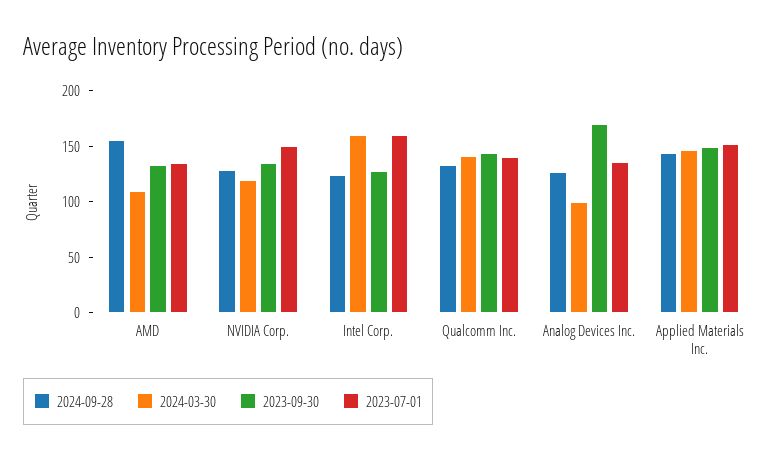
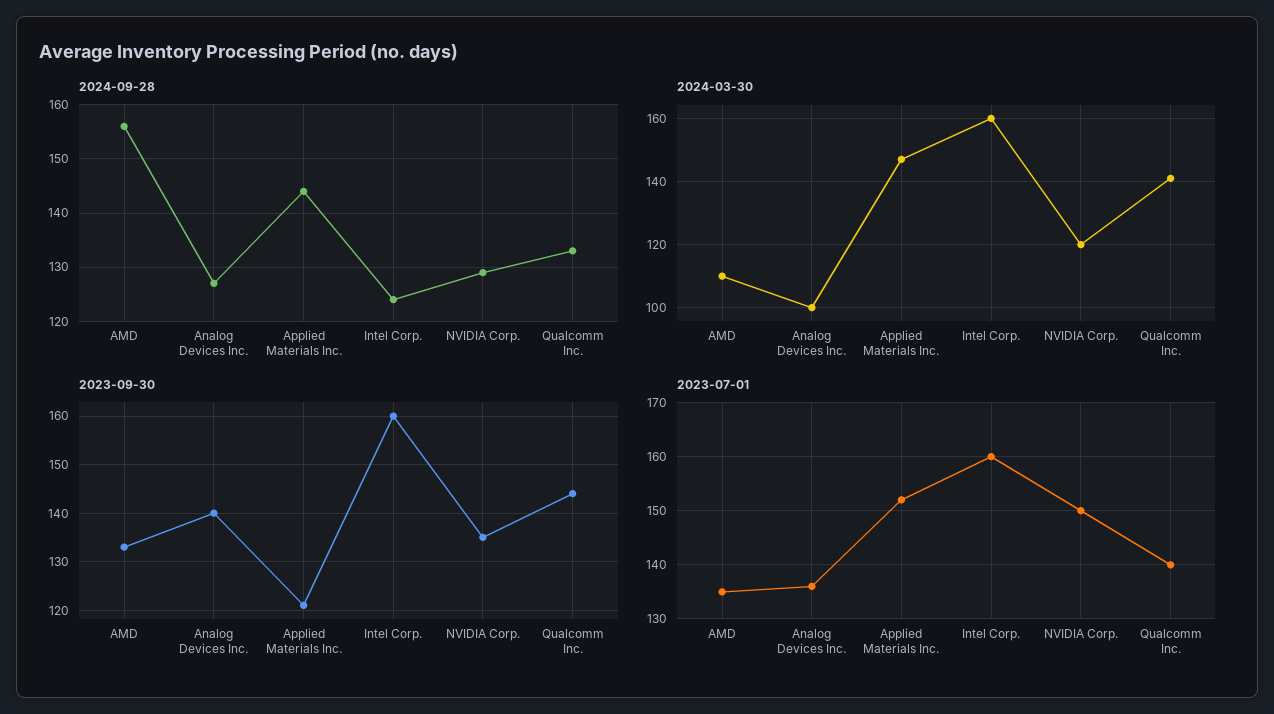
2023-09-30, Intel Corp.: 130 -> 160
2023-09-30, Analog Devices Inc.: 170 -> 140
2023-09-30, Applied Materials Inc.: 150 -> 120

